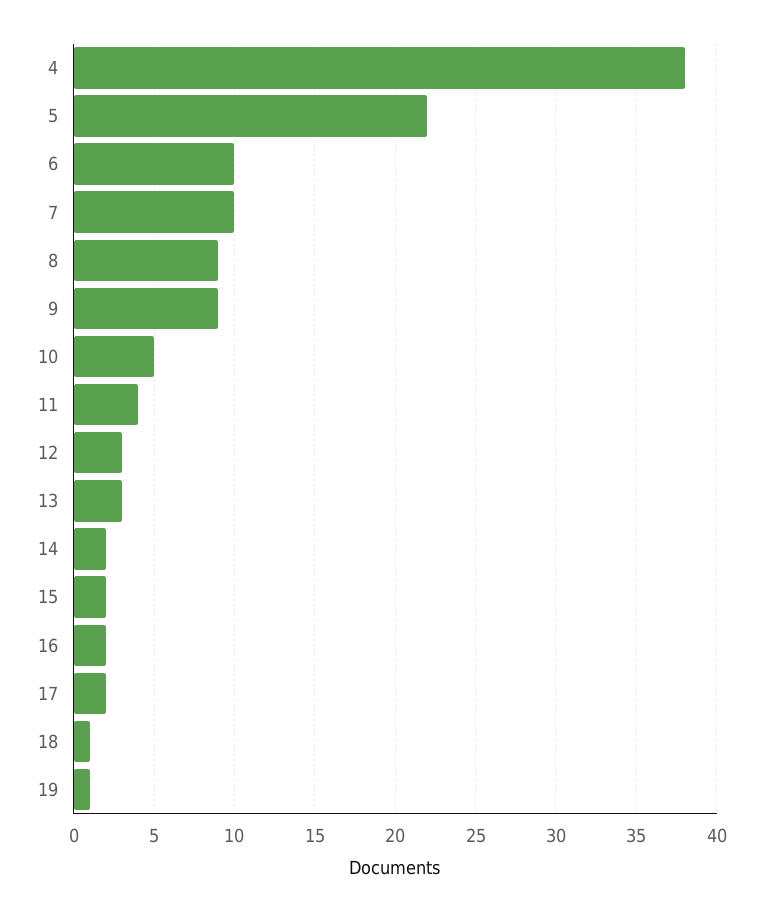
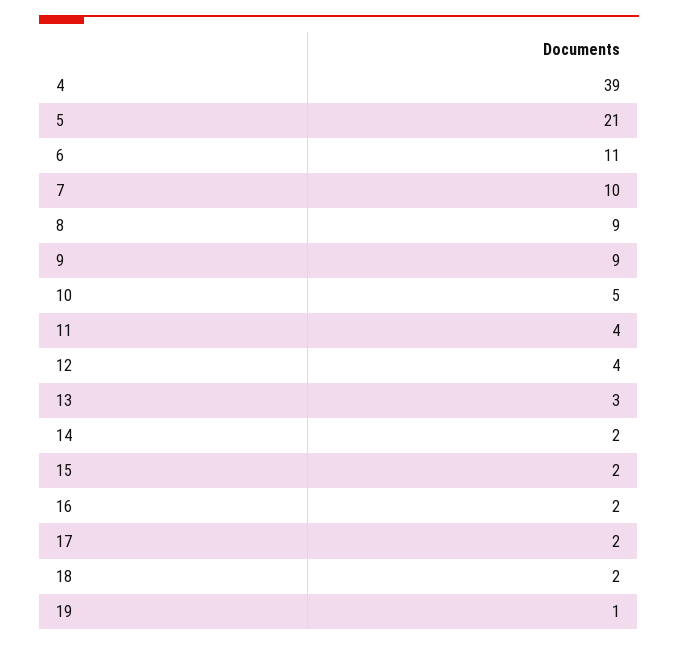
4: 38 -> 39
5: 22 -> 21
6: 10 -> 11
12: 3 -> 4
18: 1 -> 2

